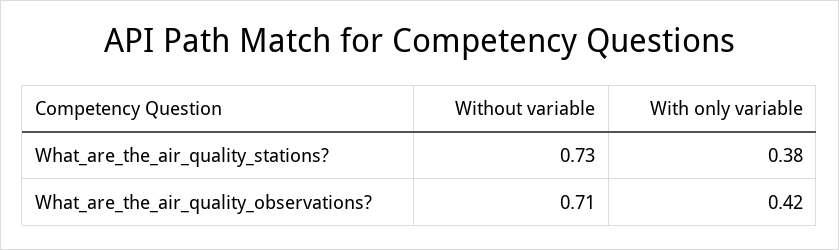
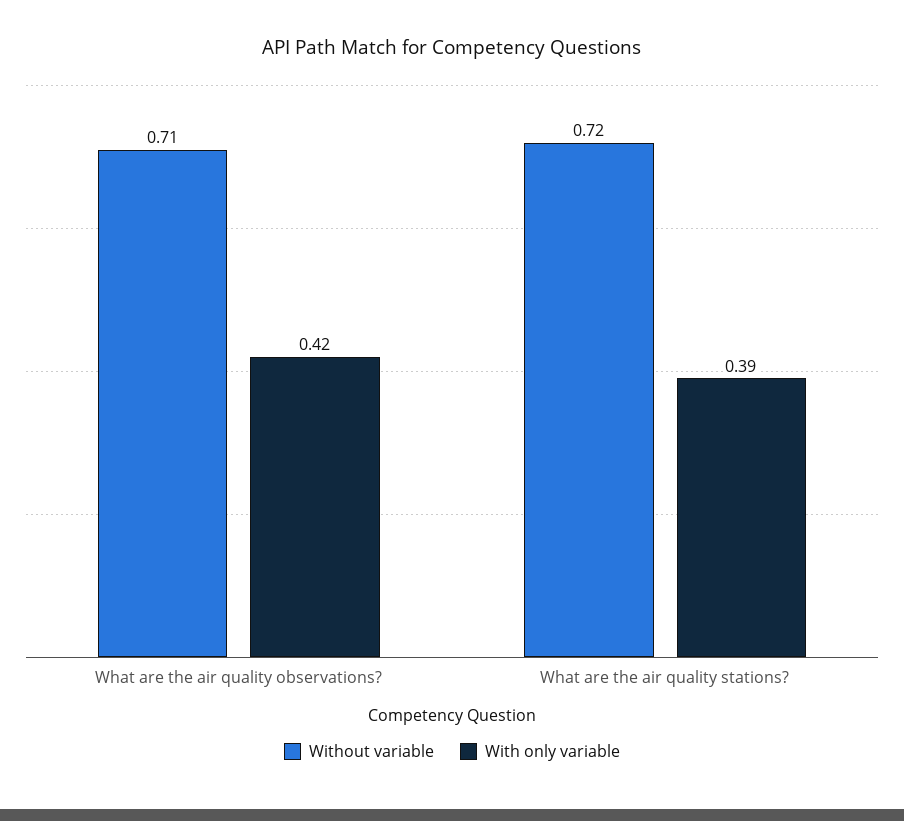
Without variable, What_are_the_air_quality_stations?: 0.73 -> 0.72
With only variable, What_are_the_air_quality_stations?: 0.38 -> 0.39

